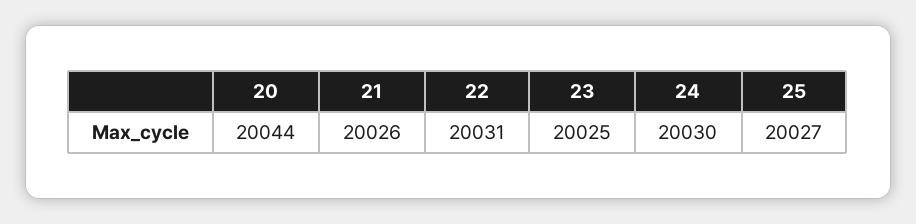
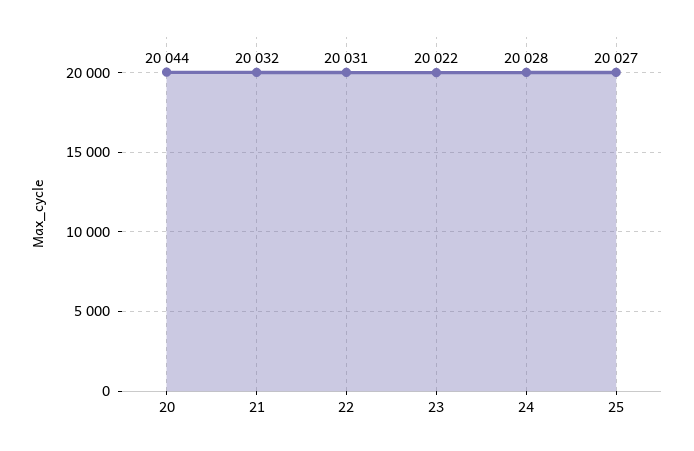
21: 20026 -> 20032
23: 20025 -> 20022
24: 20030 -> 20028

